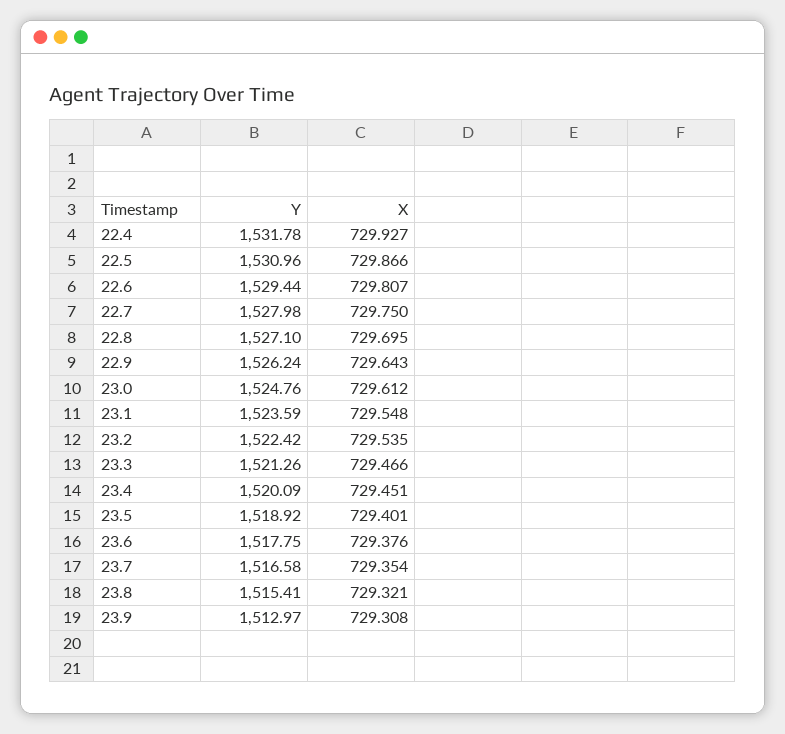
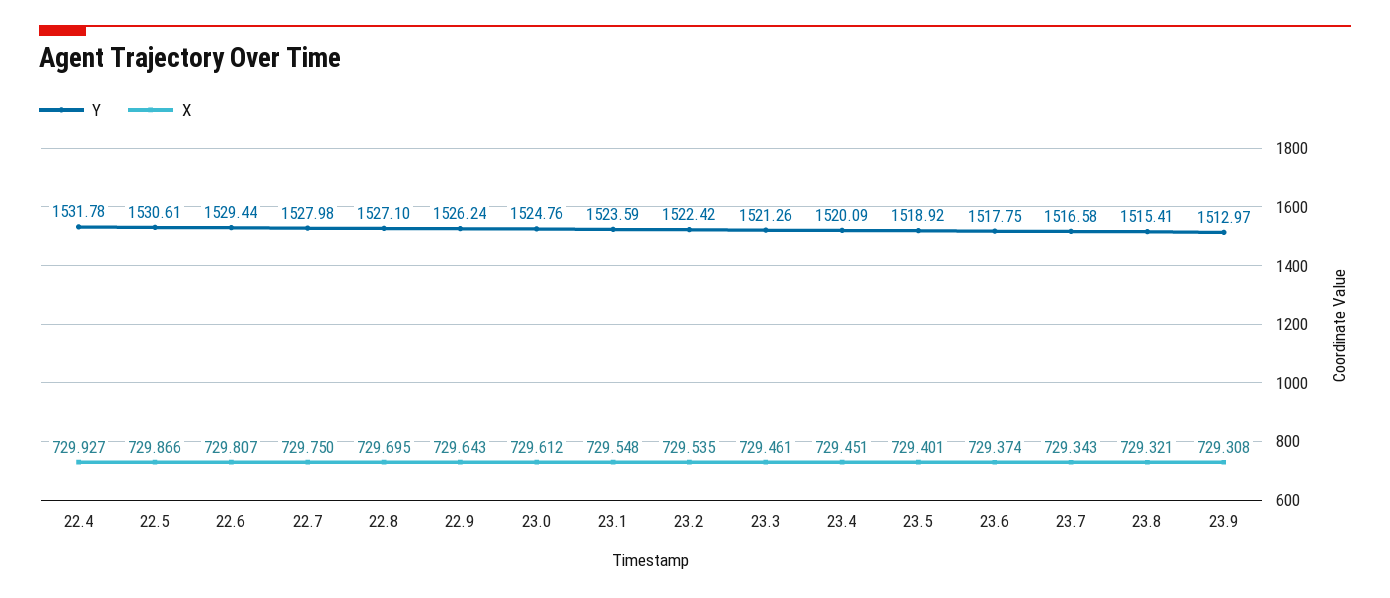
Y, 22.5: 1530.96 -> 1530.61
X, 23.3: 729.466 -> 729.461
X, 23.6: 729.376 -> 729.374
X, 23.7: 729.354 -> 729.343

